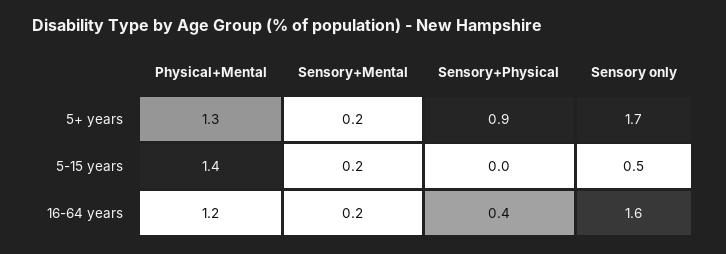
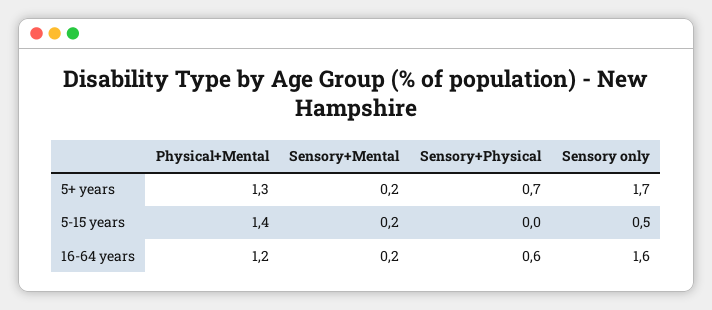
Sensory+Physical, 5+ years: 0.9 -> 0.7
Sensory+Physical, 16-64 years: 0.4 -> 0.6

